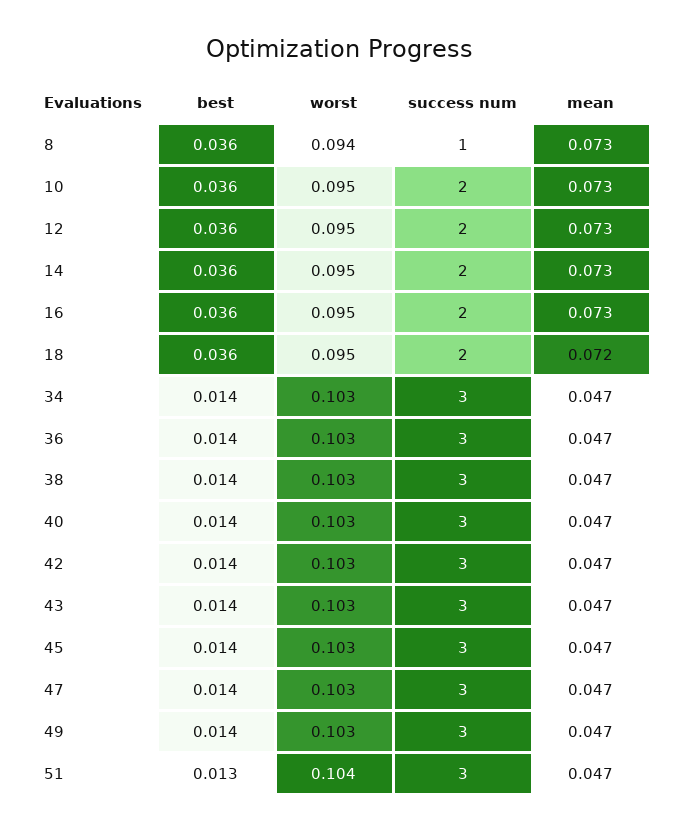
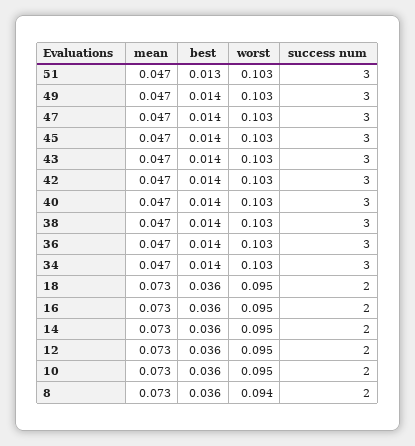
success num, 8: 1 -> 2
mean, 18: 0.072 -> 0.073
worst, 51: 0.104 -> 0.103

